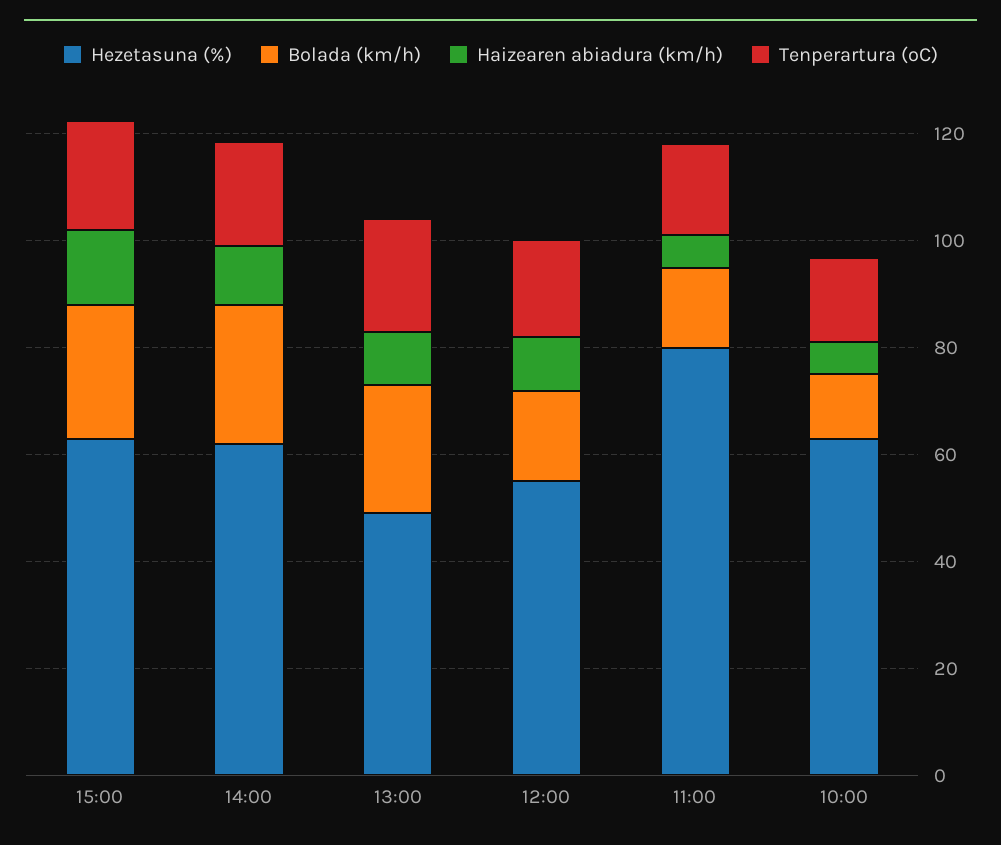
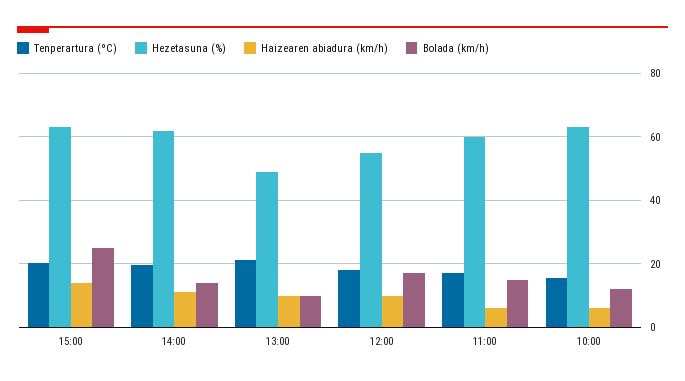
Bolada (km/h), 14:00: 25 -> 14
Bolada (km/h), 13:00: 25 -> 10
Hezetasuna (%), 11:00: 80 -> 60

